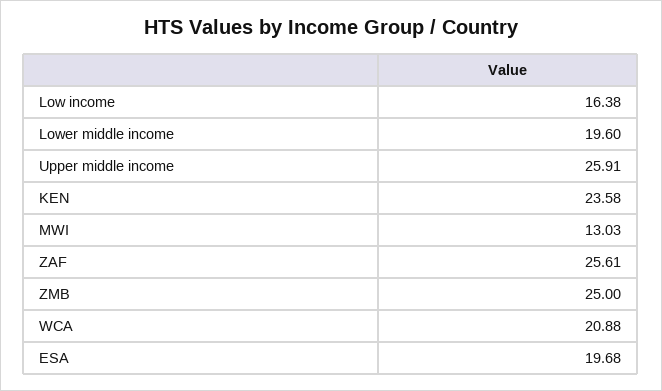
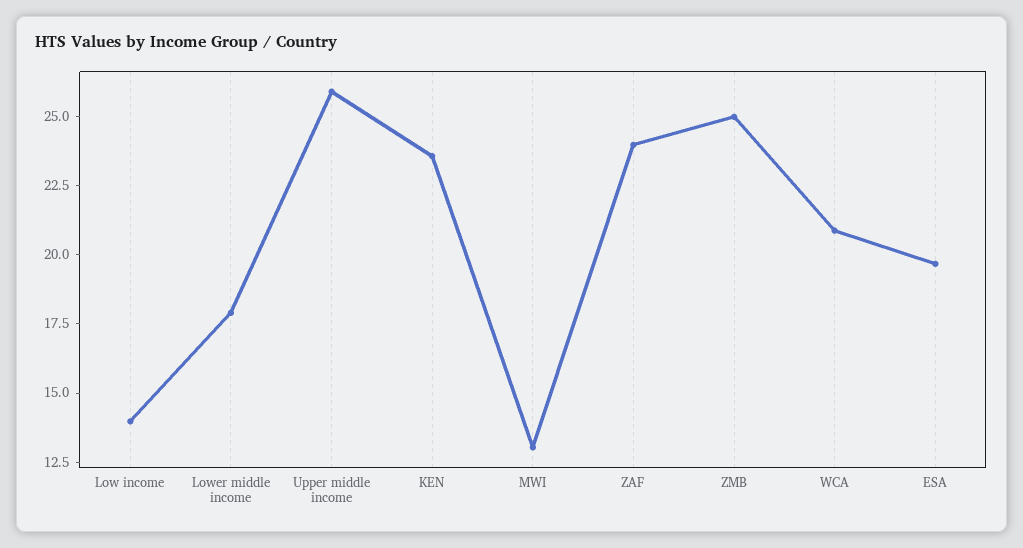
Low income: 16.38 -> 14
Lower middle income: 19.6 -> 18
ZAF: 25.61 -> 24

